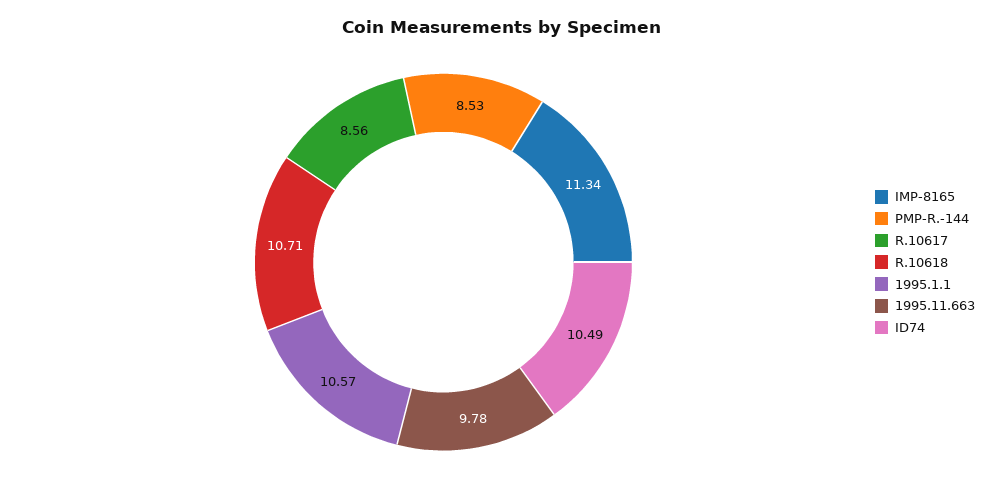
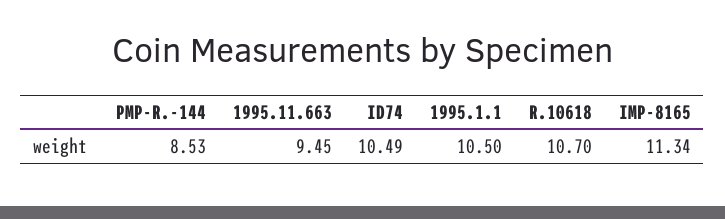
R.10617: 8.56 -> none
R.10618: 10.71 -> 10.7
1995.1.1: 10.57 -> 10.5
1995.11.663: 9.78 -> 9.45

